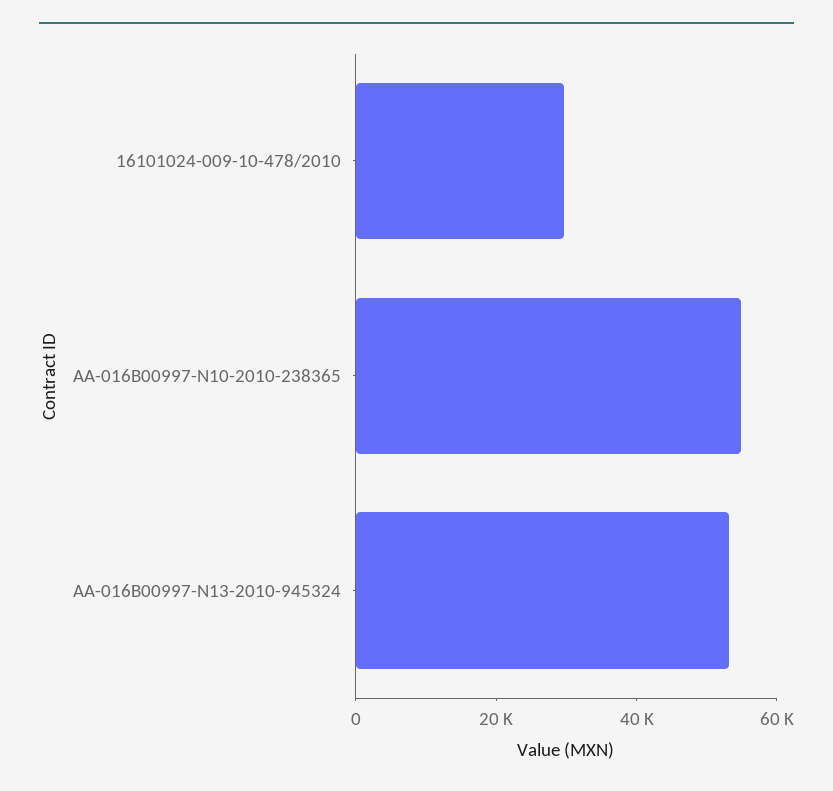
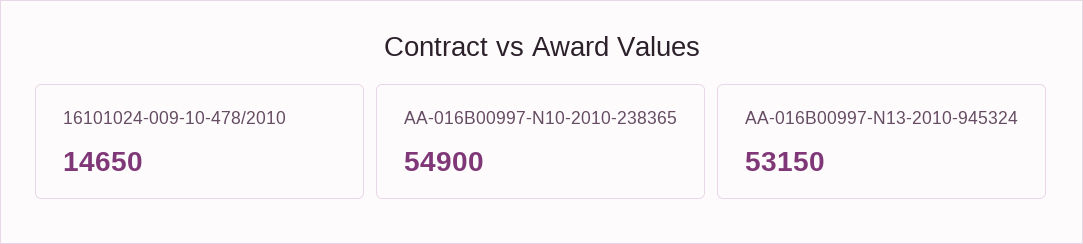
16101024-009-10-478/2010: 30000 -> 14650

